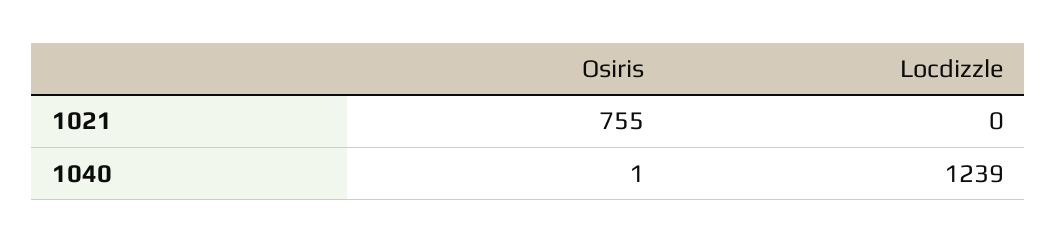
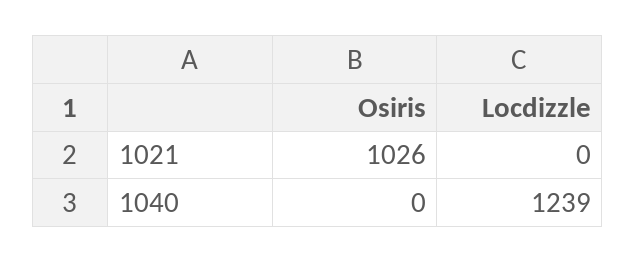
Osiris, 1021: 755 -> 1026
Osiris, 1040: 1 -> 0

